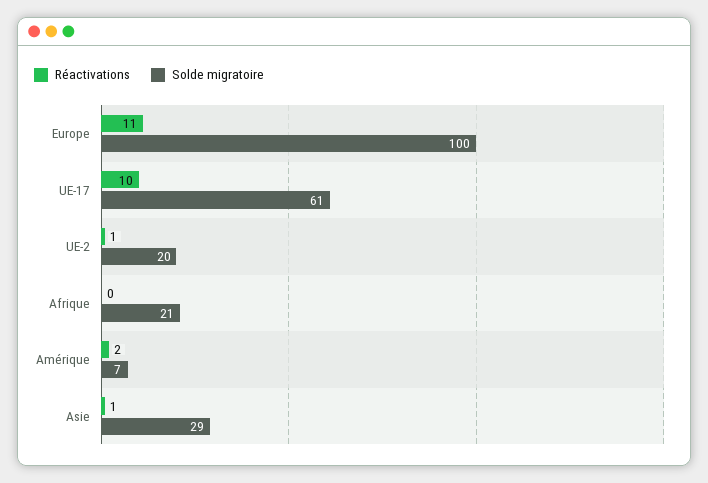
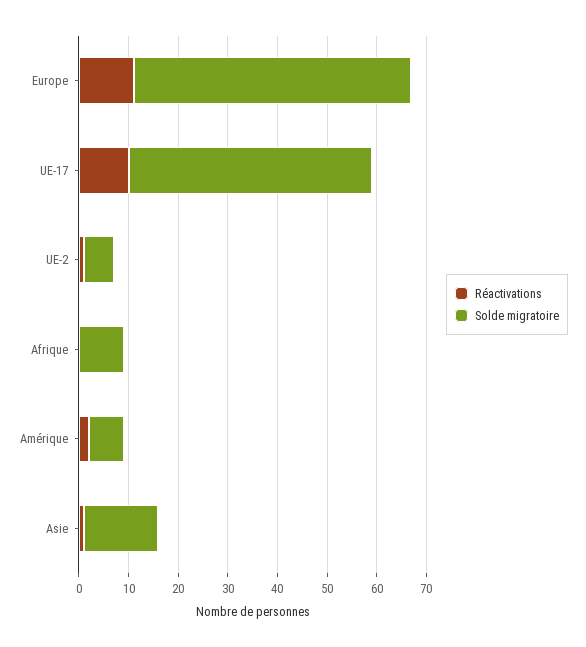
Solde migratoire, Europe: 100 -> 55
Solde migratoire, UE-17: 61 -> 50
Solde migratoire, UE-2: 20 -> 5
Solde migratoire, Afrique: 21 -> 10
Solde migratoire, Asie: 29 -> 15

